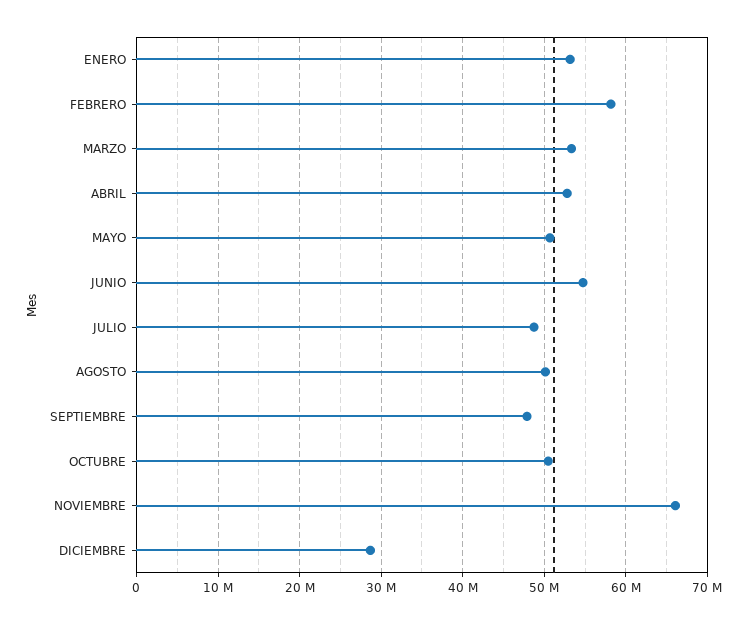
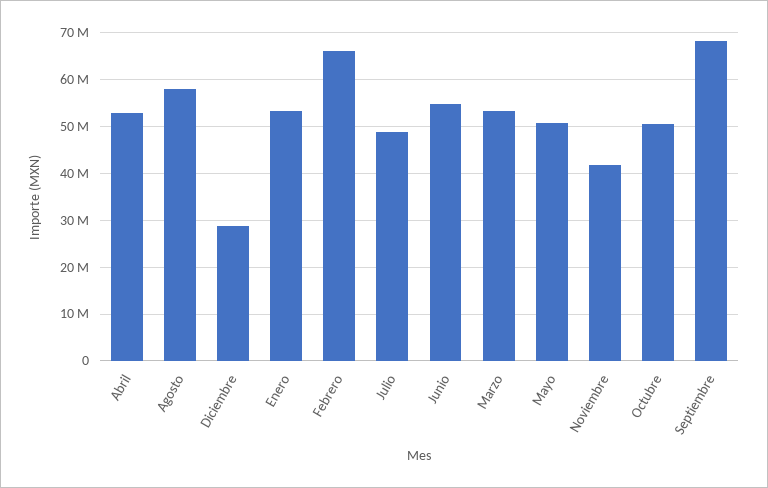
FEBRERO: 58000000 -> 66000000
AGOSTO: 50000000 -> 58000000
SEPTIEMBRE: 48000000 -> 68000000
NOVIEMBRE: 66000000 -> 42000000

